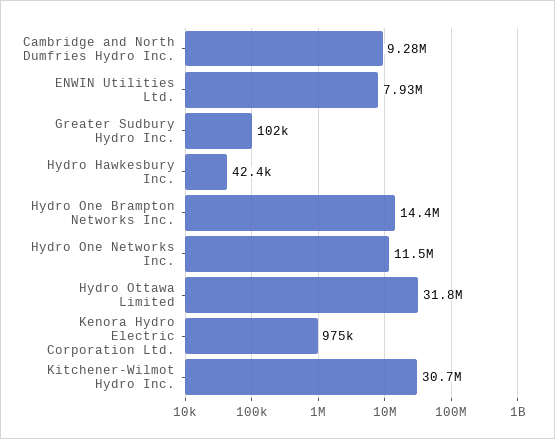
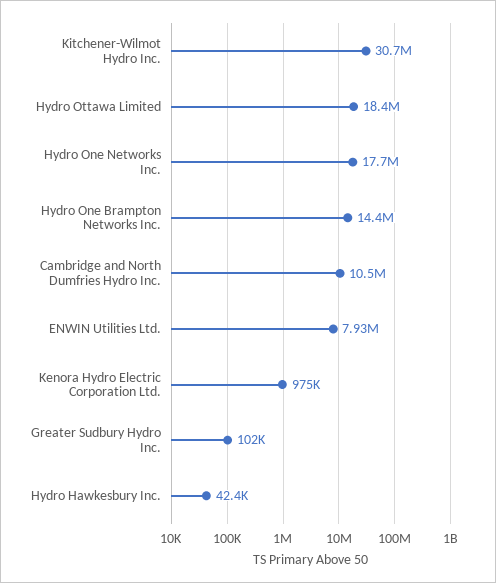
Cambridge and North Dumfries Hydro Inc.: 9280000 -> 10500000
Hydro One Networks Inc.: 11500000 -> 17700000
Hydro Ottawa Limited: 31800000 -> 18400000

